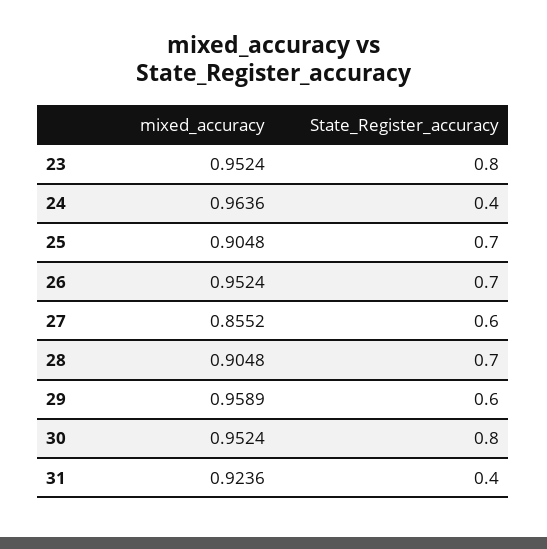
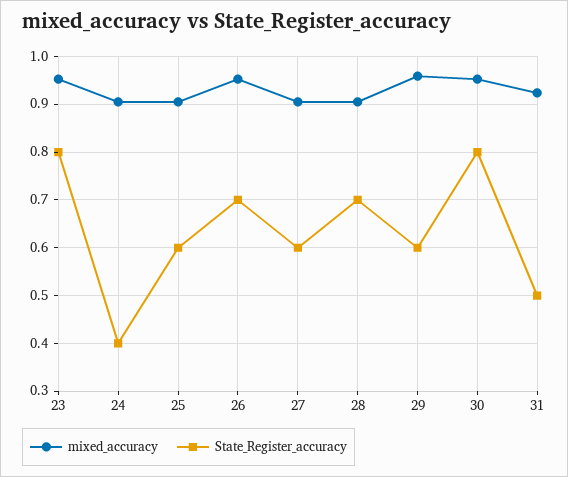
mixed_accuracy, 24: 0.9636 -> 0.9
State_Register_accuracy, 25: 0.7 -> 0.6
mixed_accuracy, 27: 0.8552 -> 0.9
State_Register_accuracy, 31: 0.4 -> 0.5

